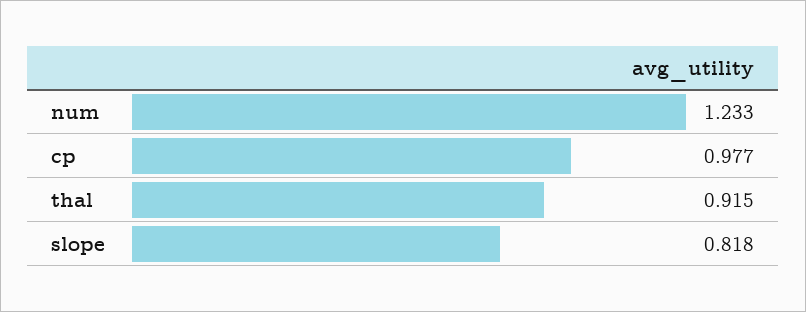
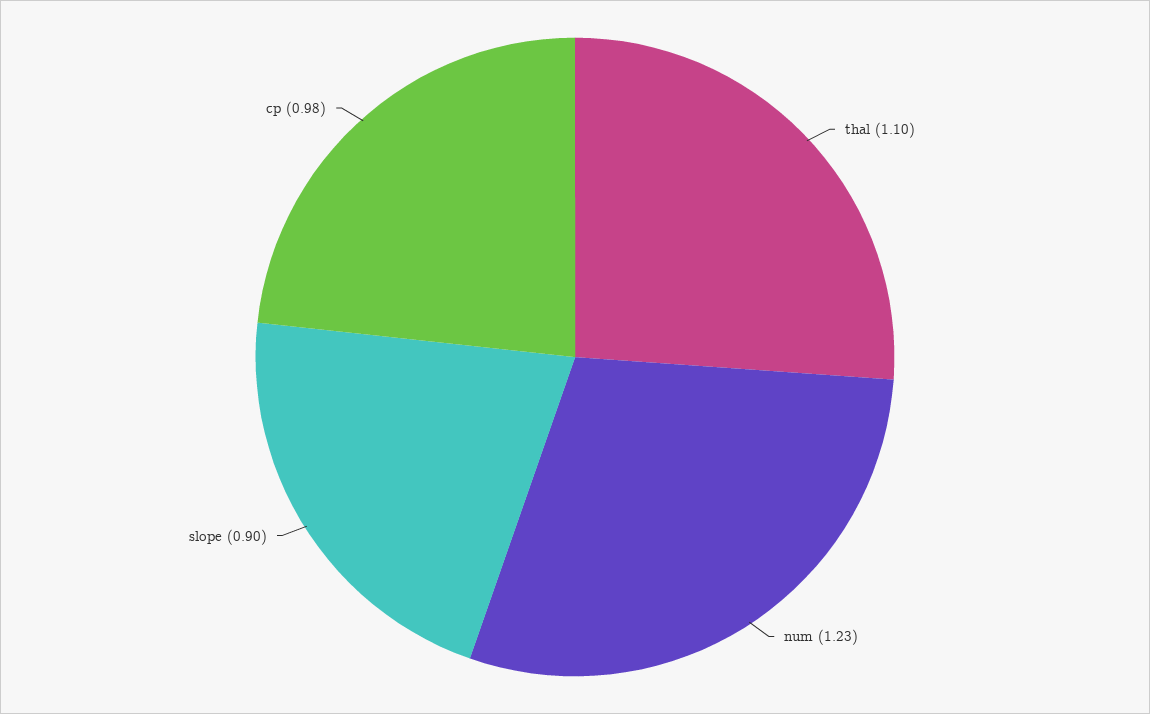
thal: 0.915 -> 1.1
slope: 0.818 -> 0.9

